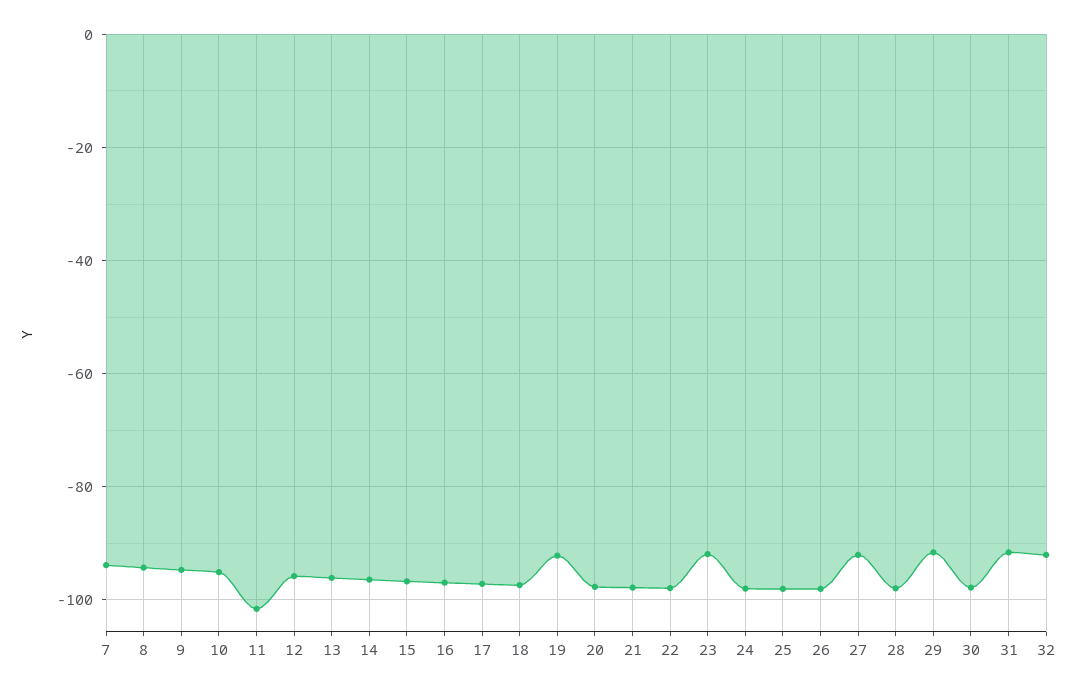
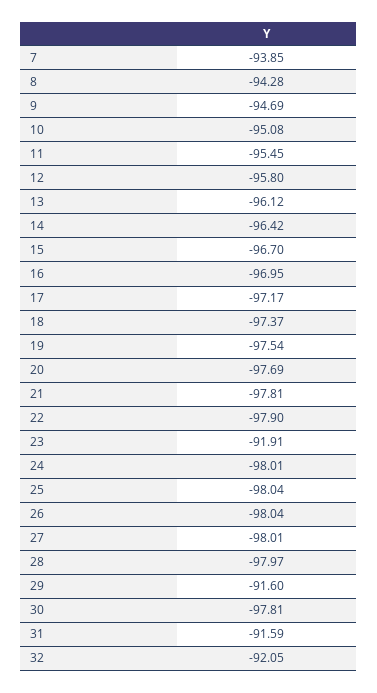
11: -102 -> -95.45
19: -92 -> -97.54
27: -92 -> -98.01

